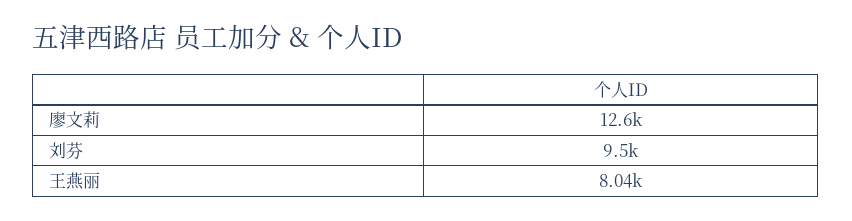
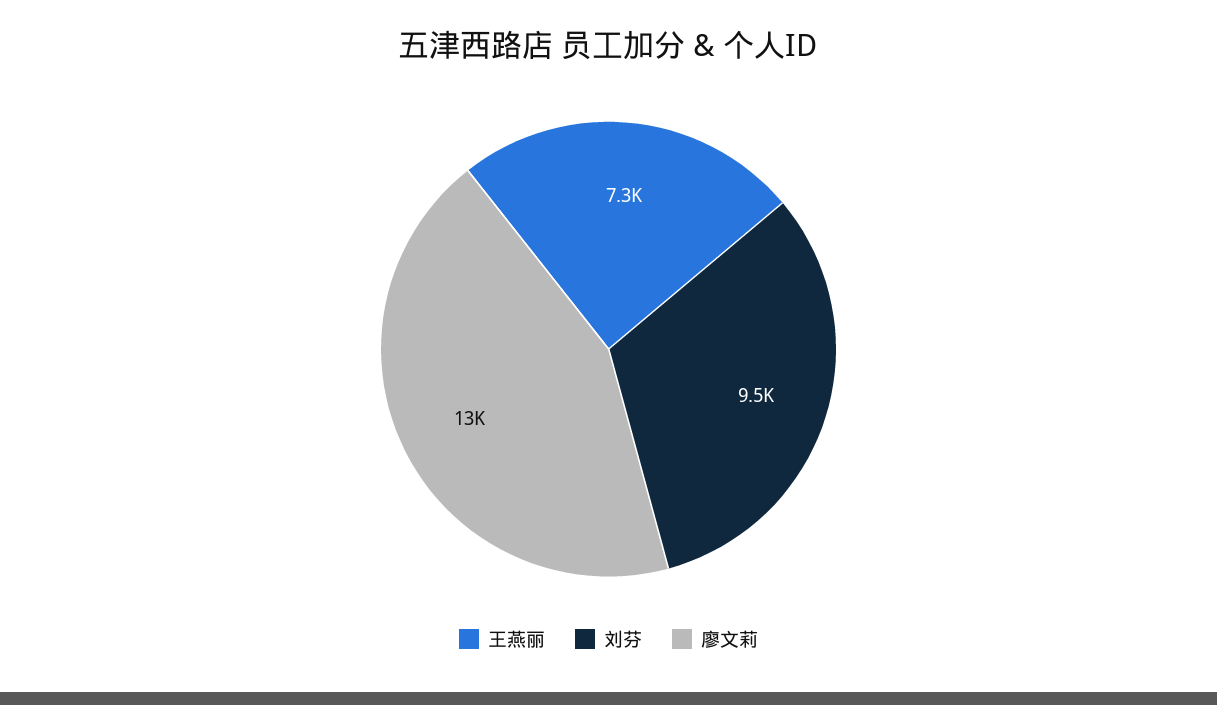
王燕丽: 8040 -> 7300

